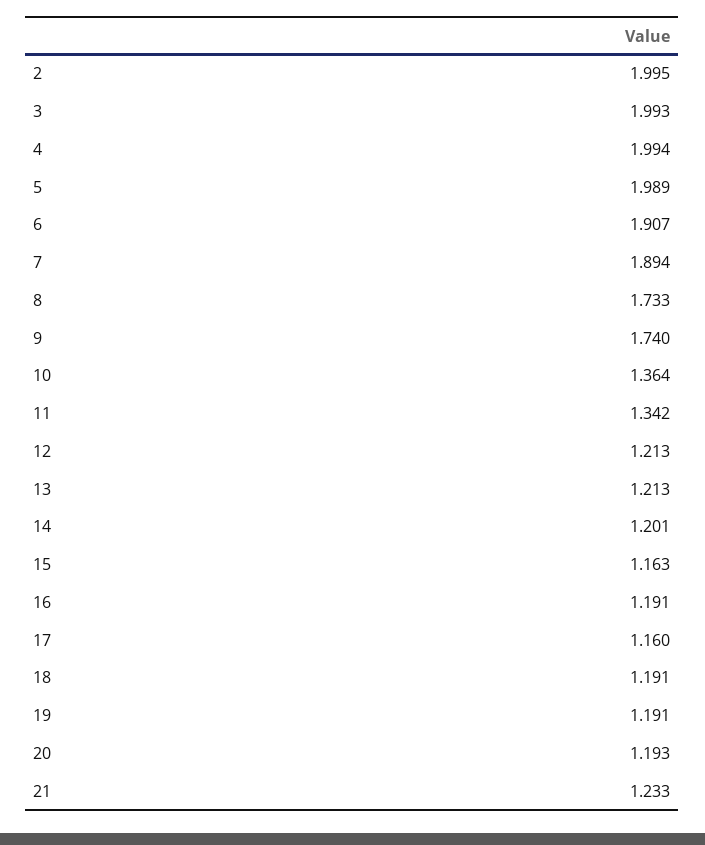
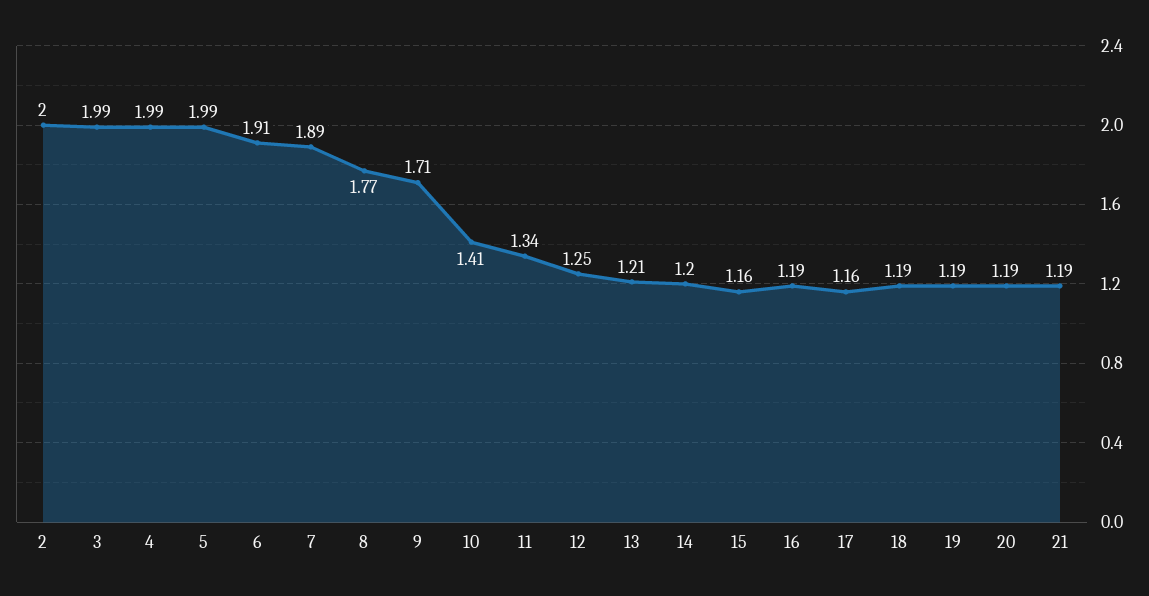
8: 1.733 -> 1.77
9: 1.74 -> 1.71
10: 1.364 -> 1.41
12: 1.213 -> 1.25
21: 1.233 -> 1.19

